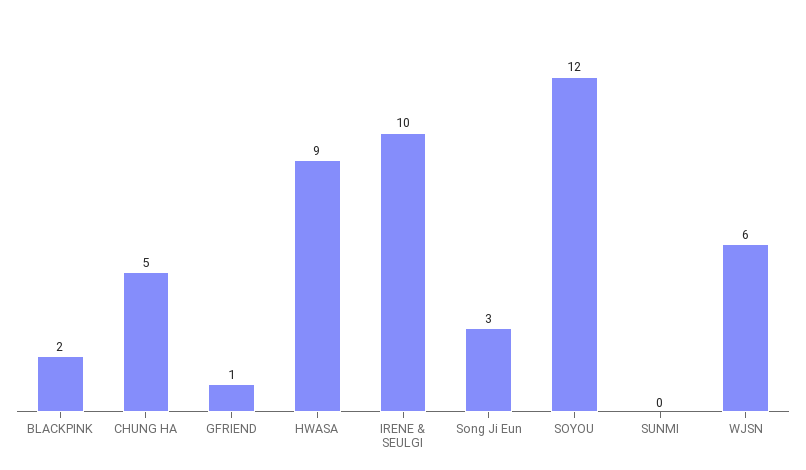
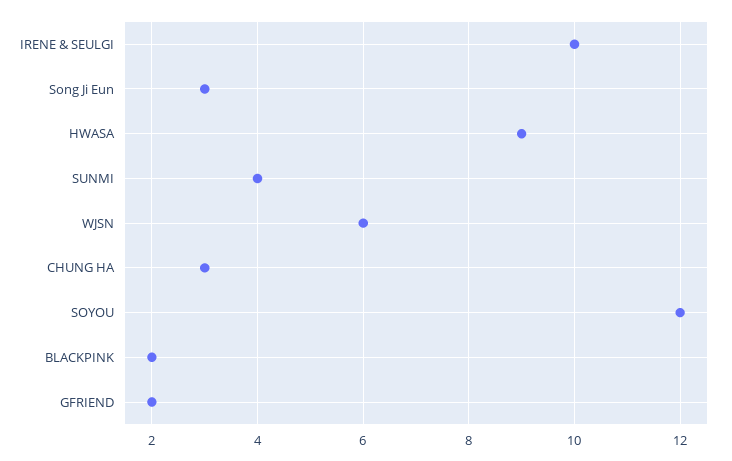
CHUNG HA: 5 -> 3
GFRIEND: 1 -> 2
SUNMI: 0 -> 4

